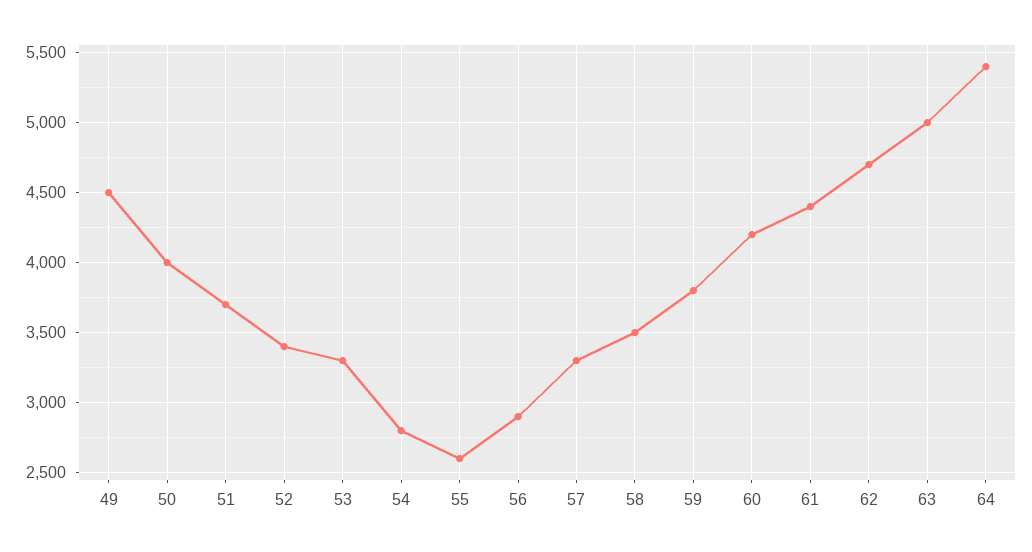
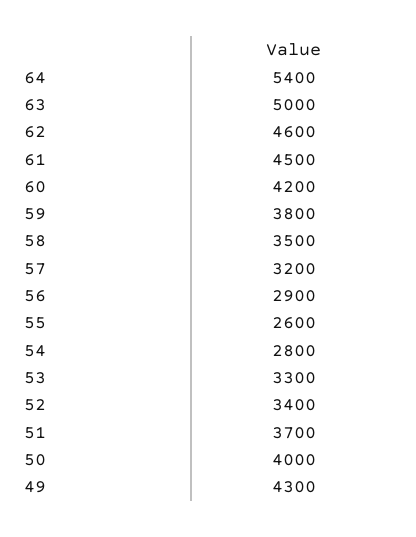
49: 4500 -> 4300
57: 3300 -> 3200
61: 4400 -> 4500
62: 4700 -> 4600

